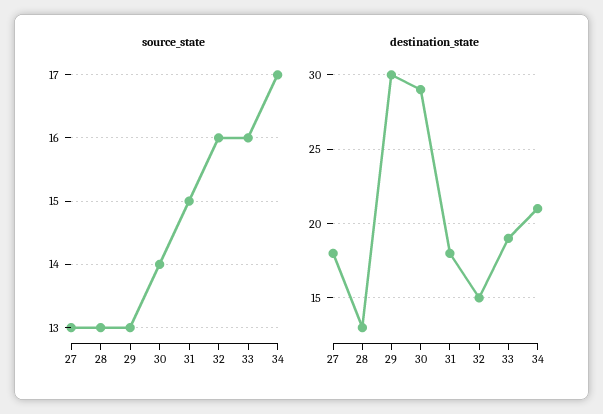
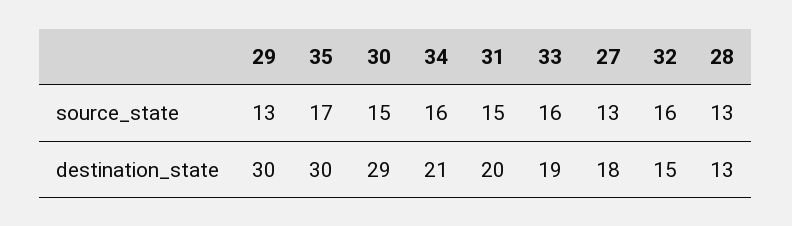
source_state, 30: 14 -> 15
source_state, 34: 17 -> 16
destination_state, 31: 18 -> 20
source_state, 35: none -> 17
destination_state, 35: none -> 30

